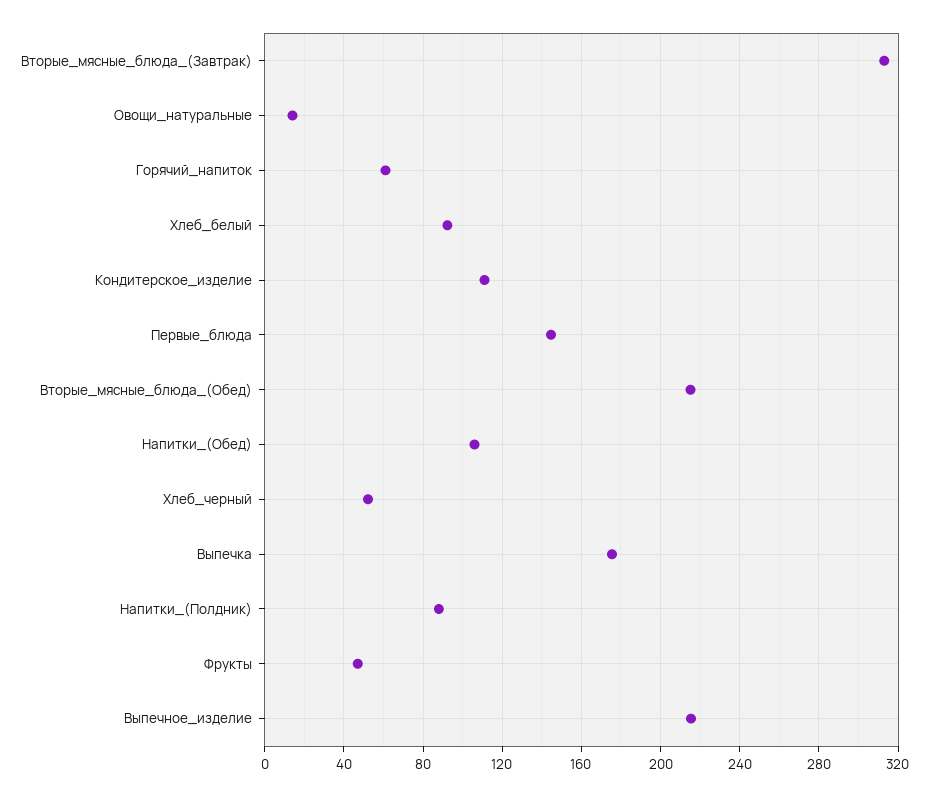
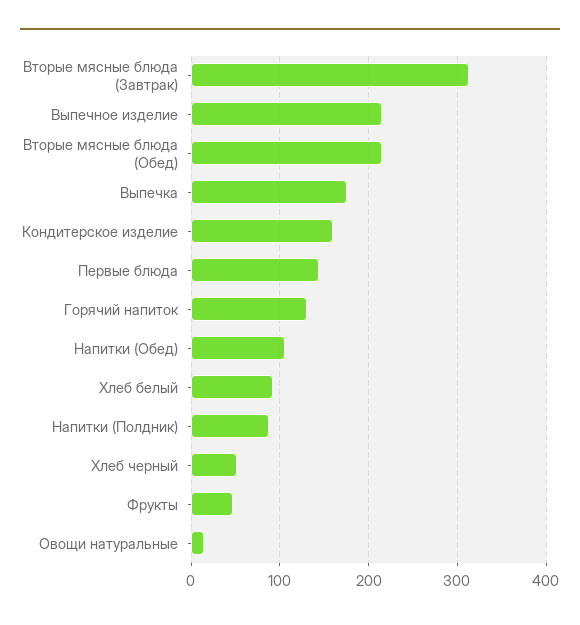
Горячий_напиток: 60 -> 130
Кондитерское_изделие: 110 -> 160

